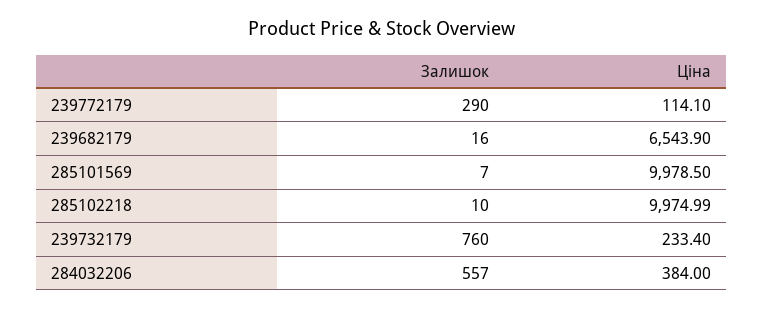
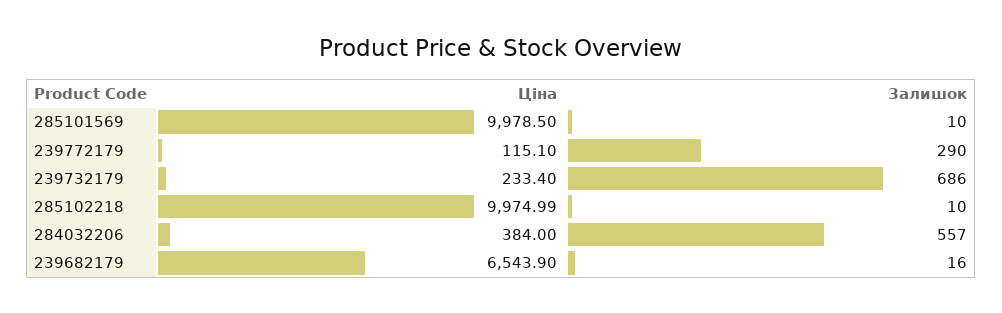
Ціна, 239772179: 114.1 -> 115.1
Залишок, 285101569: 7 -> 10
Залишок, 239732179: 760 -> 686

